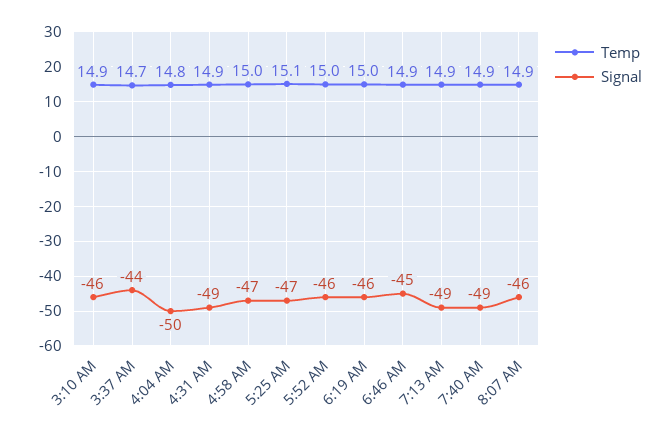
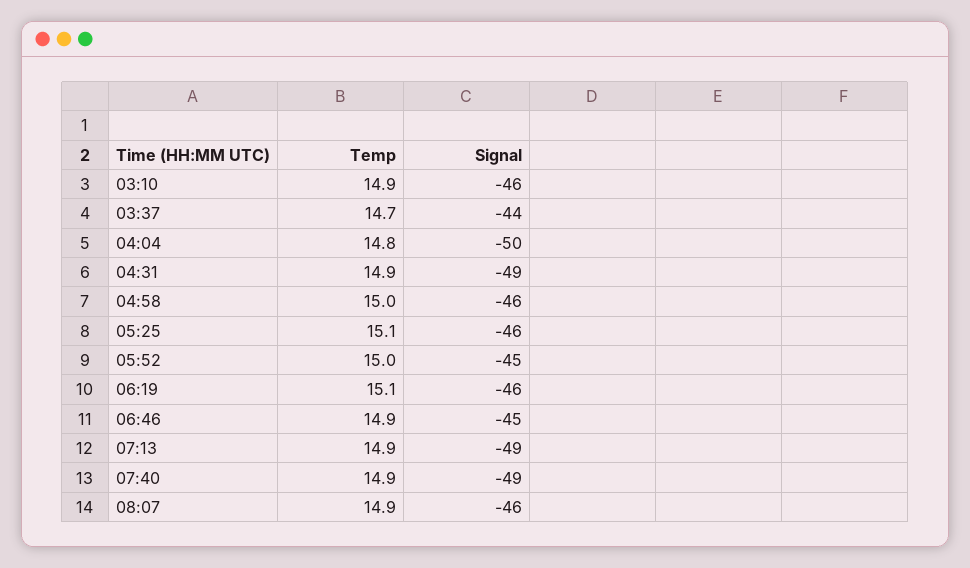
Signal, 4:58 AM: -47 -> -46
Signal, 5:25 AM: -47 -> -46
Signal, 5:52 AM: -46 -> -45
Temp, 6:19 AM: 15 -> 15.1

